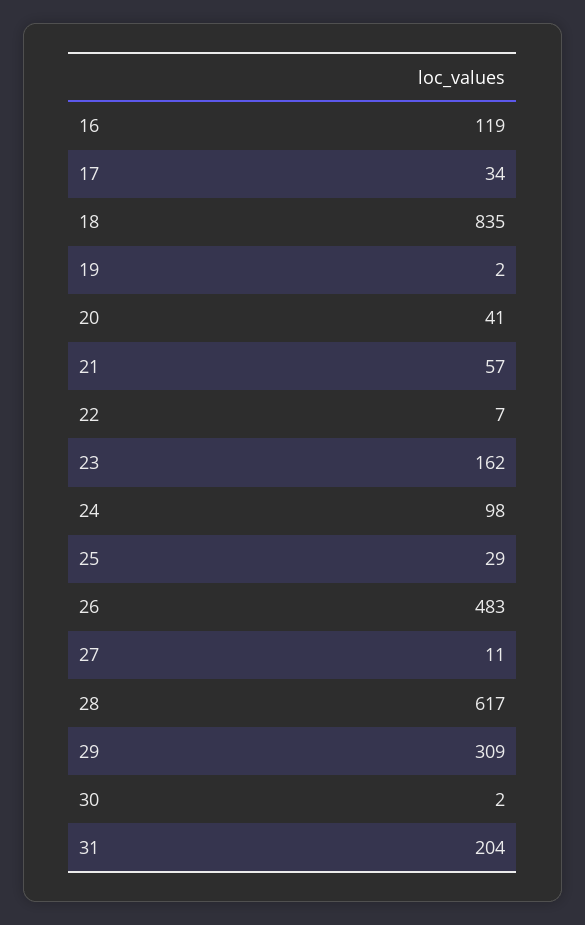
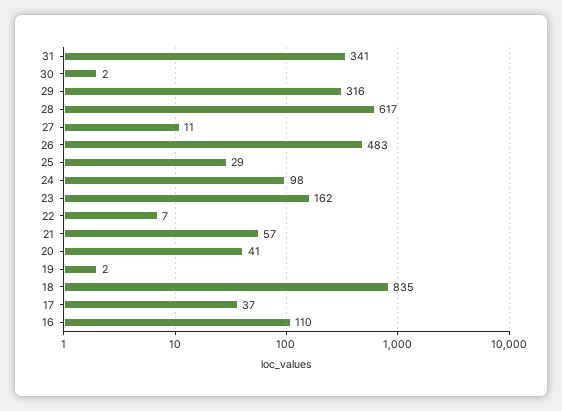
16: 119 -> 110
17: 34 -> 37
29: 309 -> 316
31: 204 -> 341

